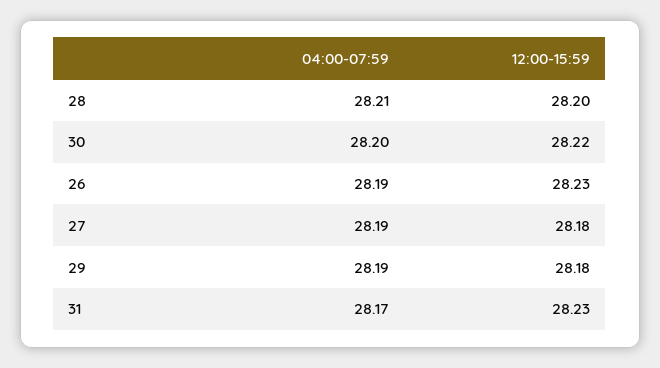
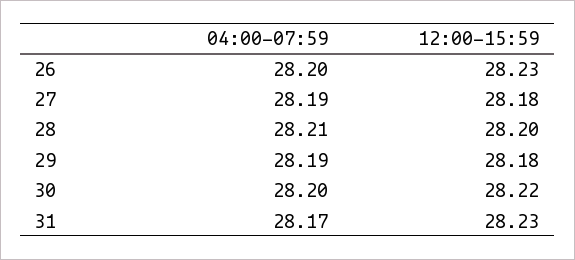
04:00-07:59, 26: 28.19 -> 28.2

